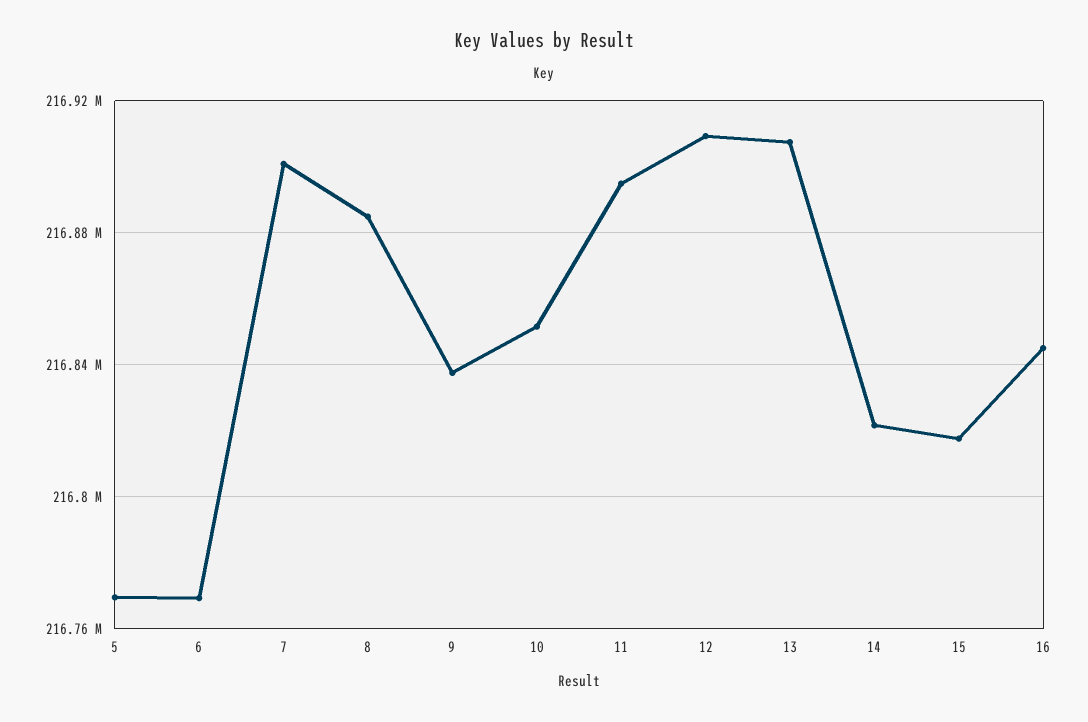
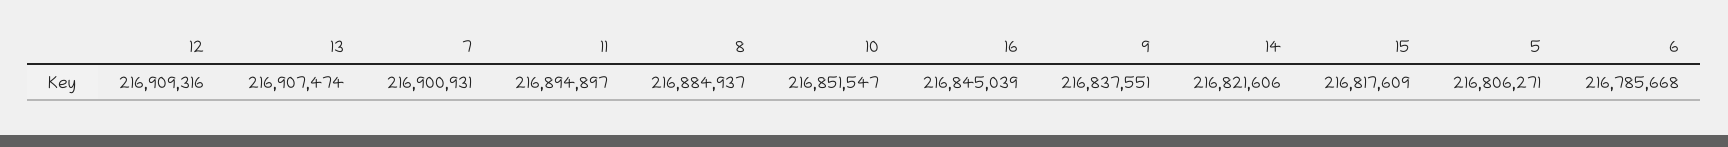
5: 216770000 -> 216806271
6: 216770000 -> 216785668

